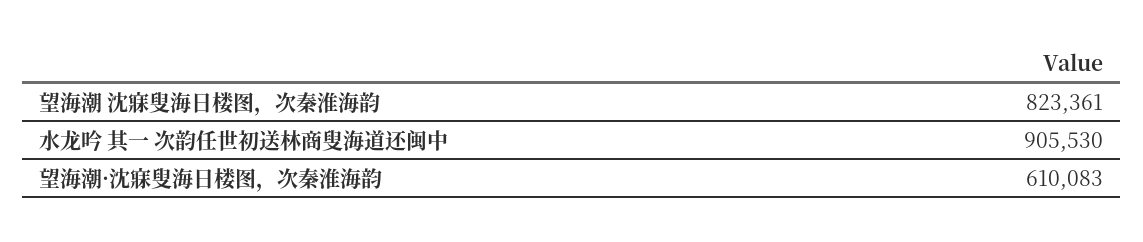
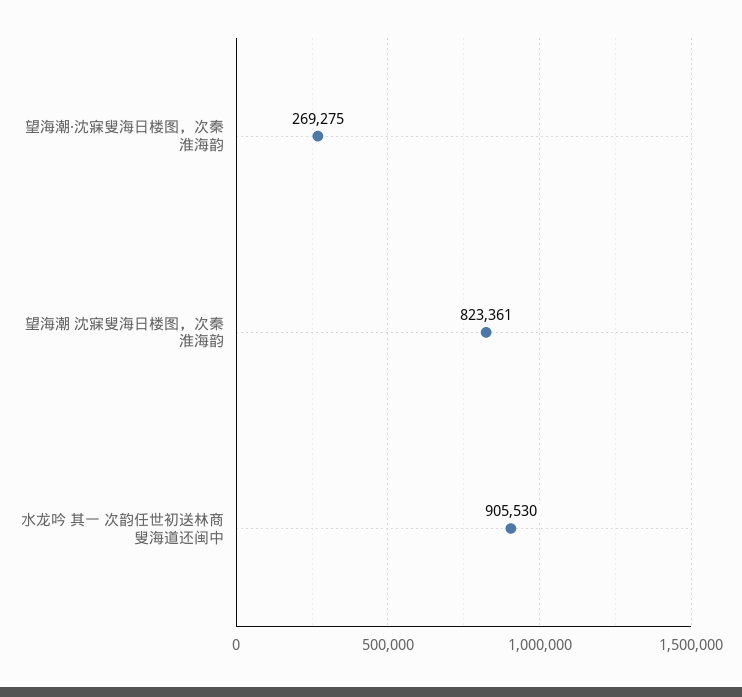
望海潮·沈寐叟海日楼图，次秦淮海韵: 610083 -> 269275

